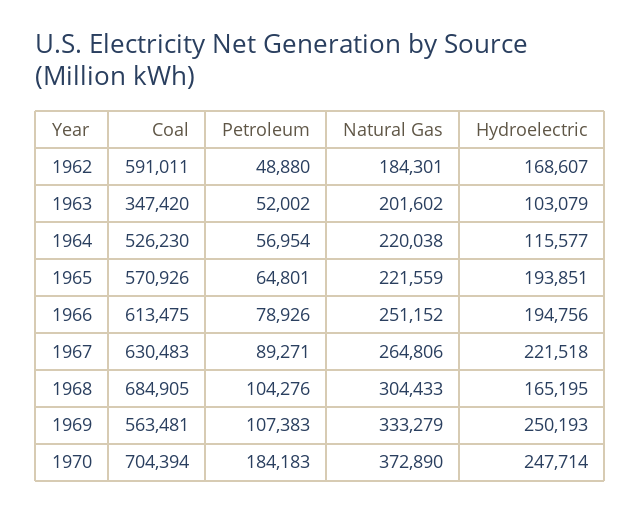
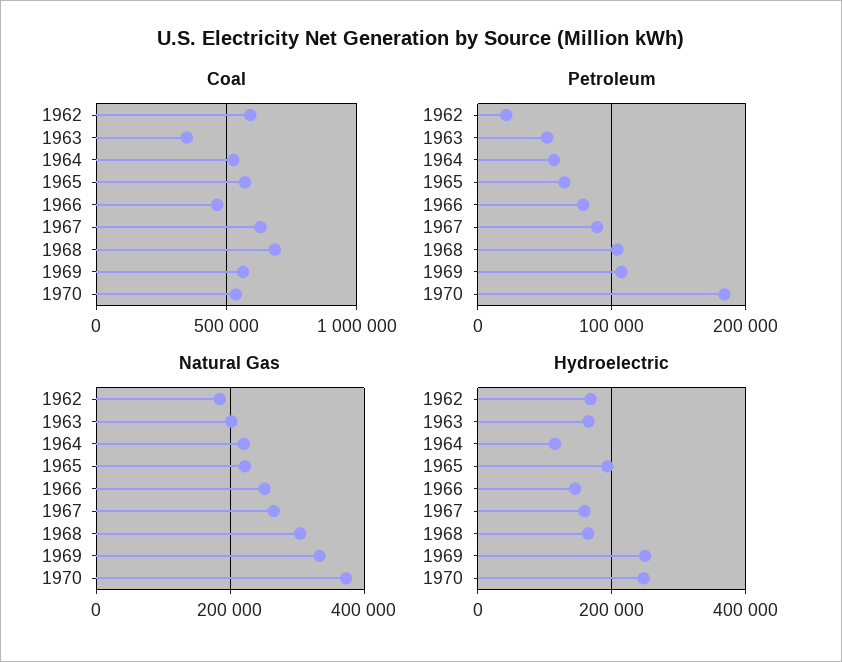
Petroleum, 1962: 48880 -> 20000
Hydroelectric, 1963: 103079 -> 160000
Coal, 1966: 613475 -> 450000
Hydroelectric, 1966: 194756 -> 140000
Hydroelectric, 1967: 221518 -> 160000
Coal, 1970: 704394 -> 550000

